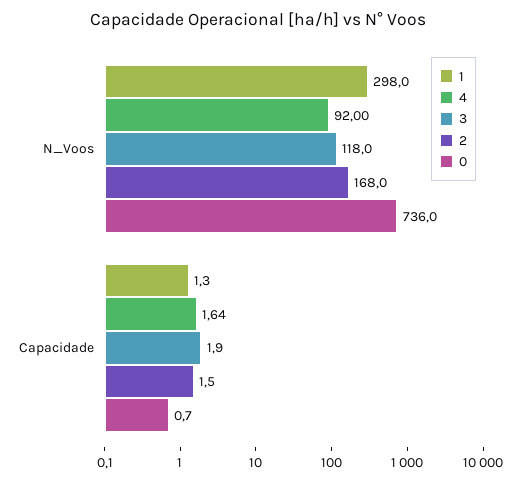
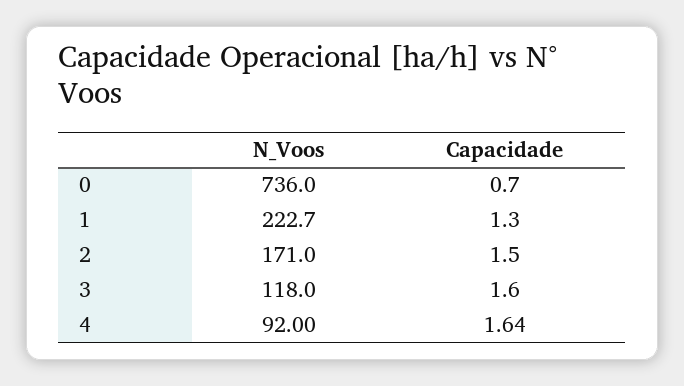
1, N_Voos: 298 -> 222.7
2, N_Voos: 168 -> 171
3, Capacidade: 1.9 -> 1.6

